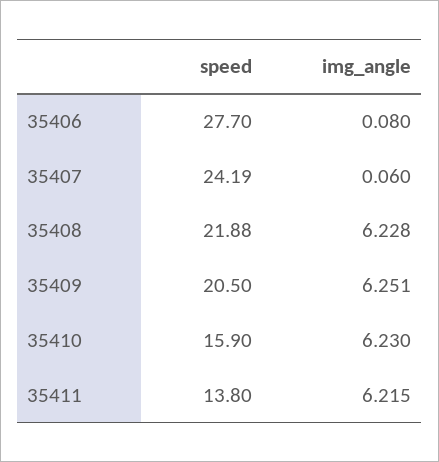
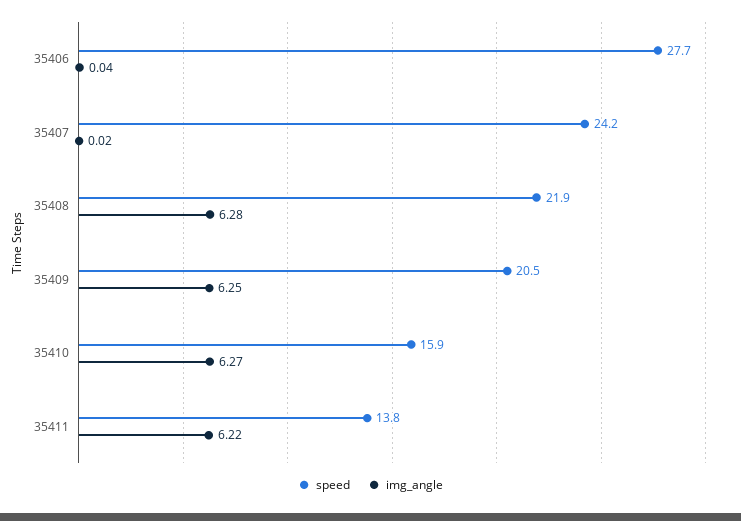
img_angle, 35406: 0.08 -> 0.04
img_angle, 35407: 0.06 -> 0.02
img_angle, 35408: 6.228 -> 6.28
img_angle, 35410: 6.23 -> 6.27

